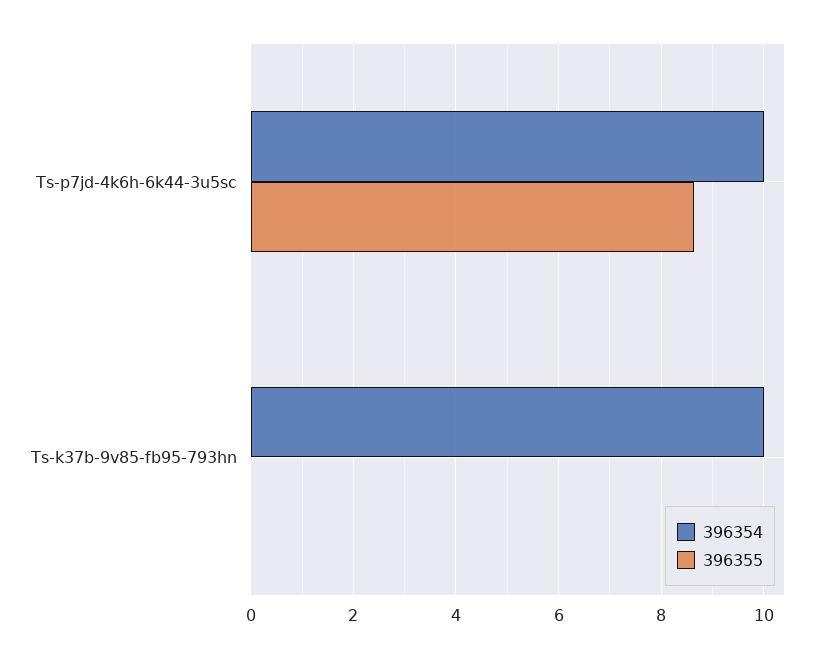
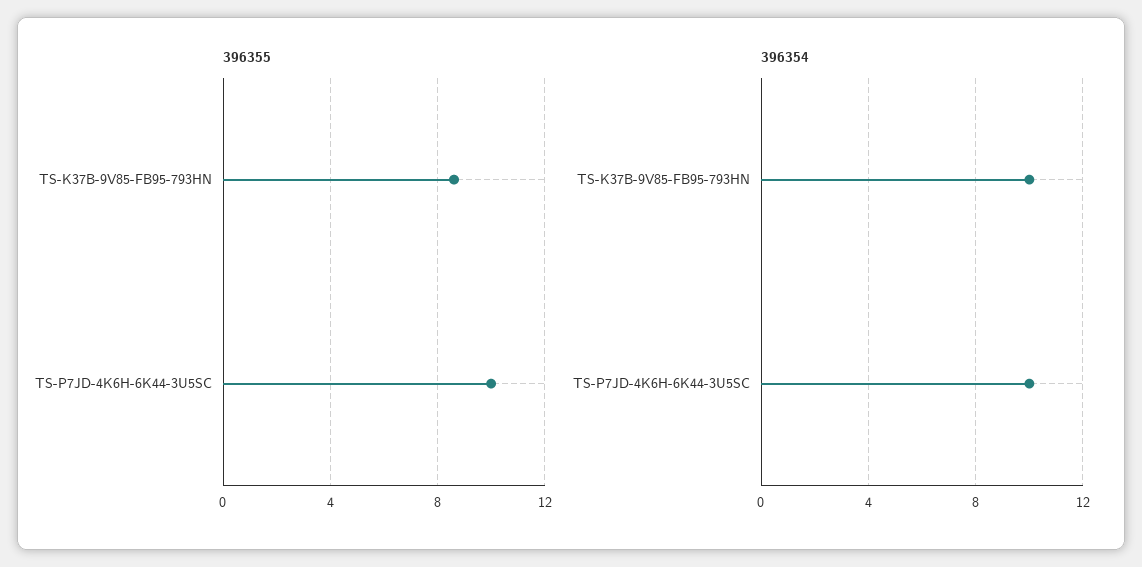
396355, Ts-p7jd-4k6h-6k44-3u5sc: 8.6 -> 10
396355, Ts-k37b-9v85-fb95-793hn: 0 -> 8.5

